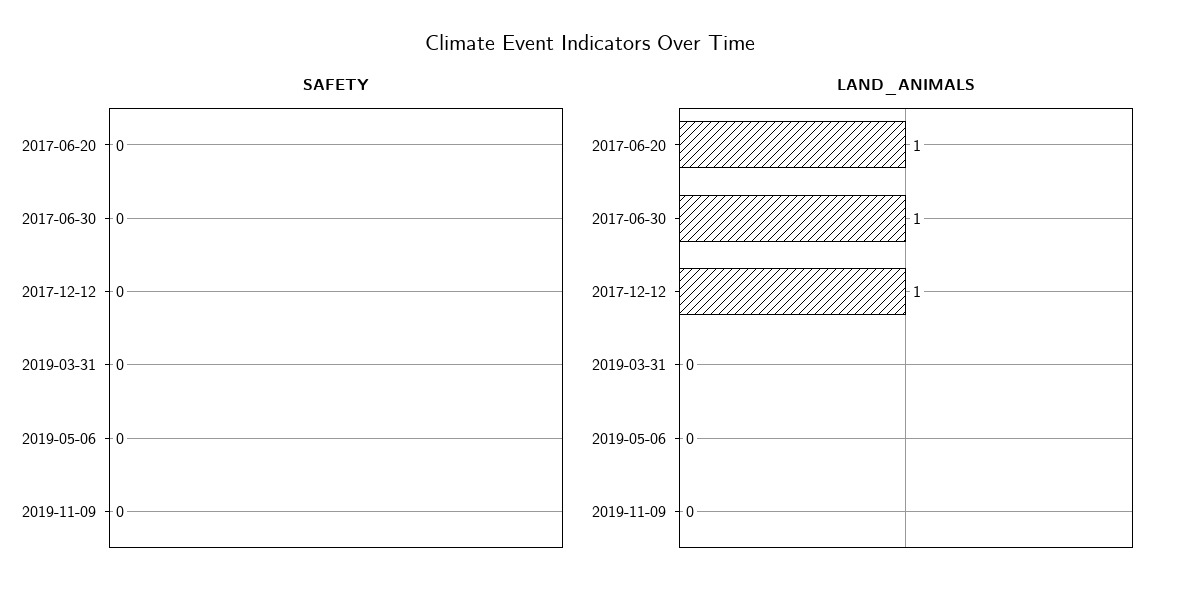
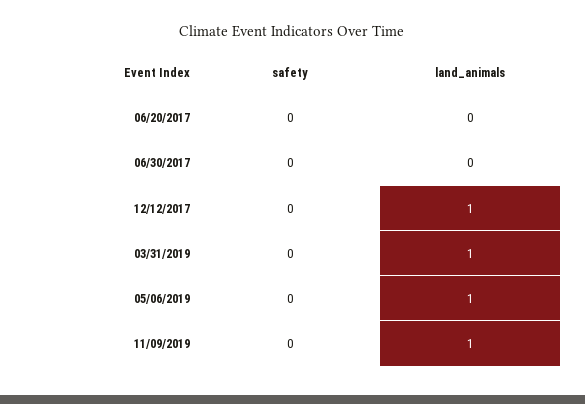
LAND_ANIMALS, 2017-06-20: 1 -> 0
LAND_ANIMALS, 2017-06-30: 1 -> 0
LAND_ANIMALS, 2019-03-31: 0 -> 1
LAND_ANIMALS, 2019-05-06: 0 -> 1
LAND_ANIMALS, 2019-11-09: 0 -> 1

